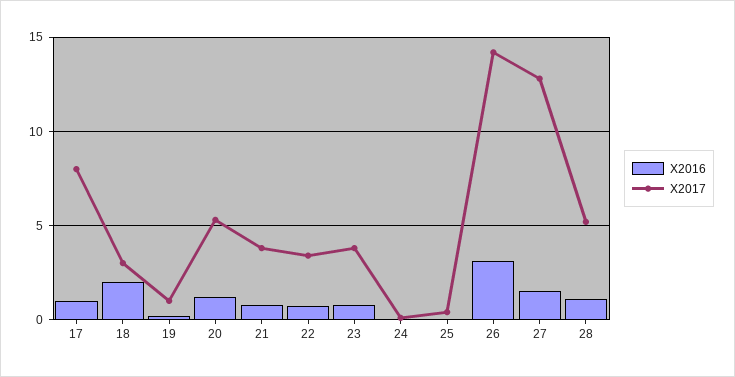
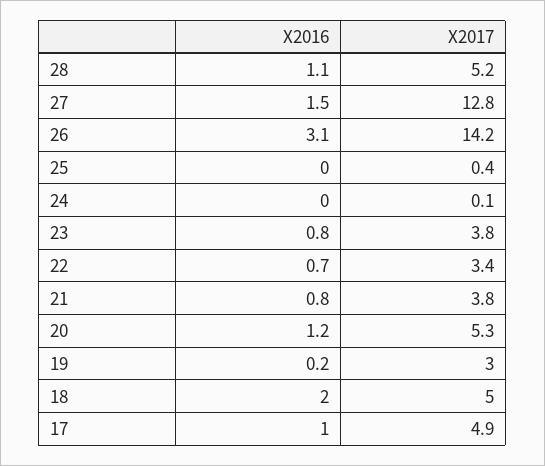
X2017, 17: 8 -> 4.9
X2017, 18: 3 -> 5
X2017, 19: 1 -> 3

